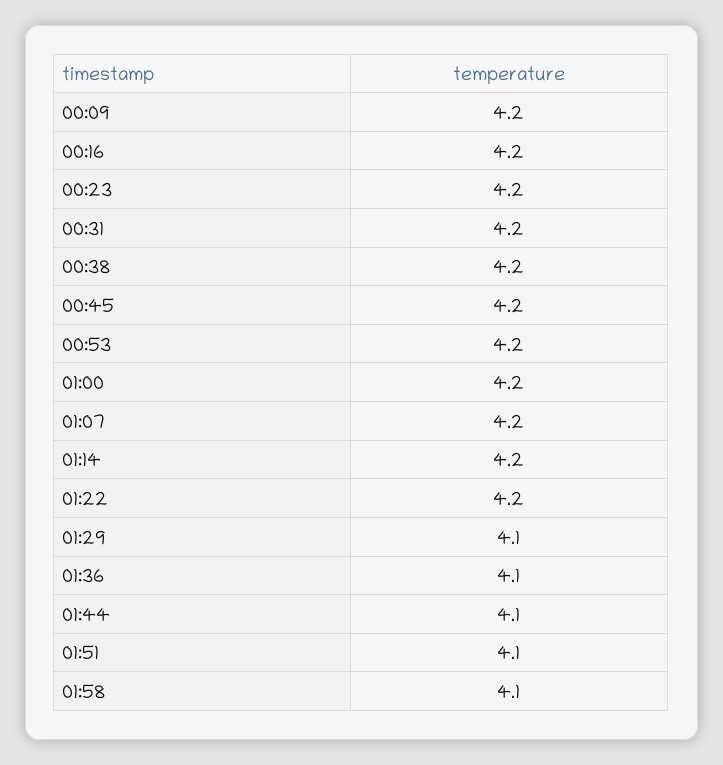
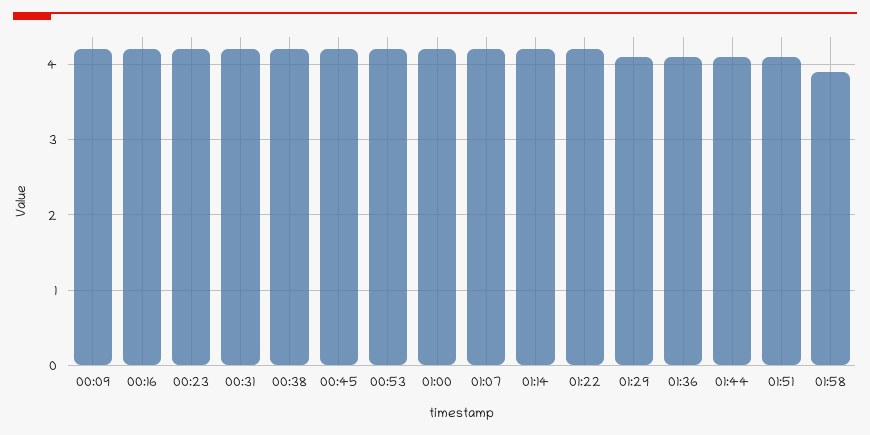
01:58: 4.1 -> 3.9

